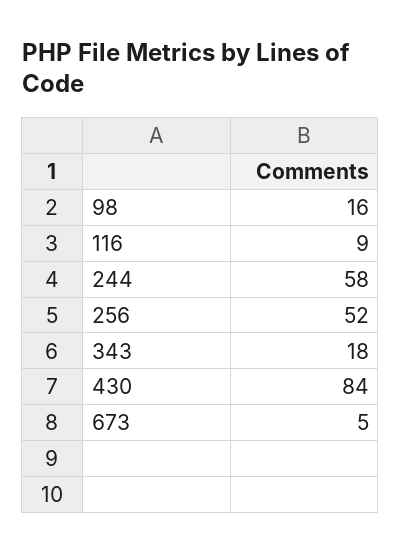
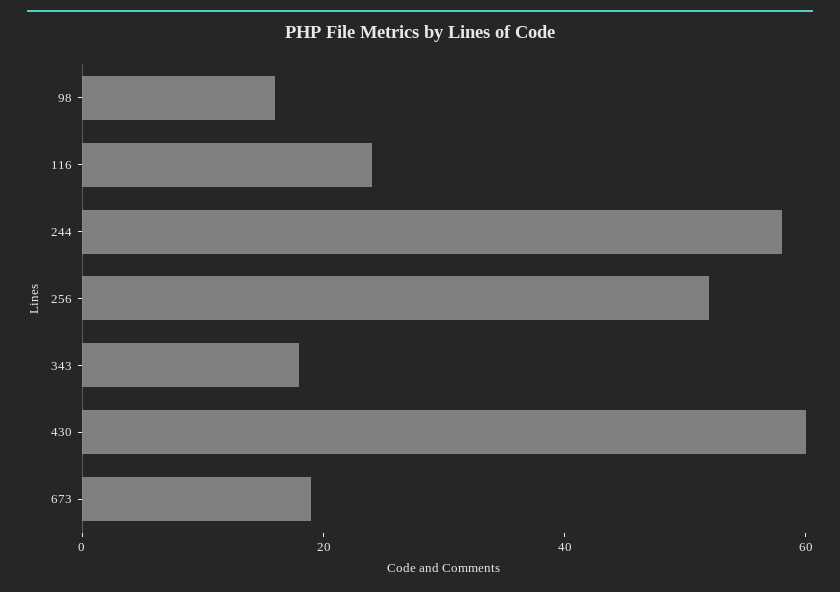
116: 9 -> 25
430: 84 -> 60
673: 5 -> 20

